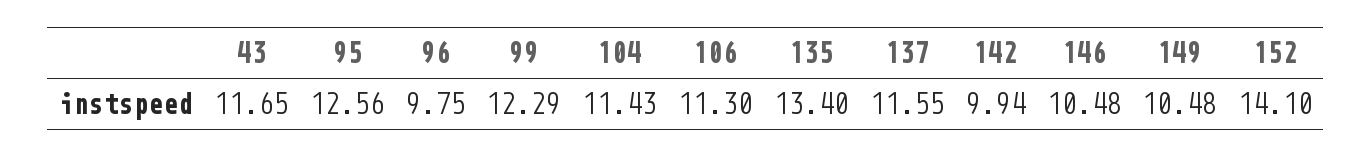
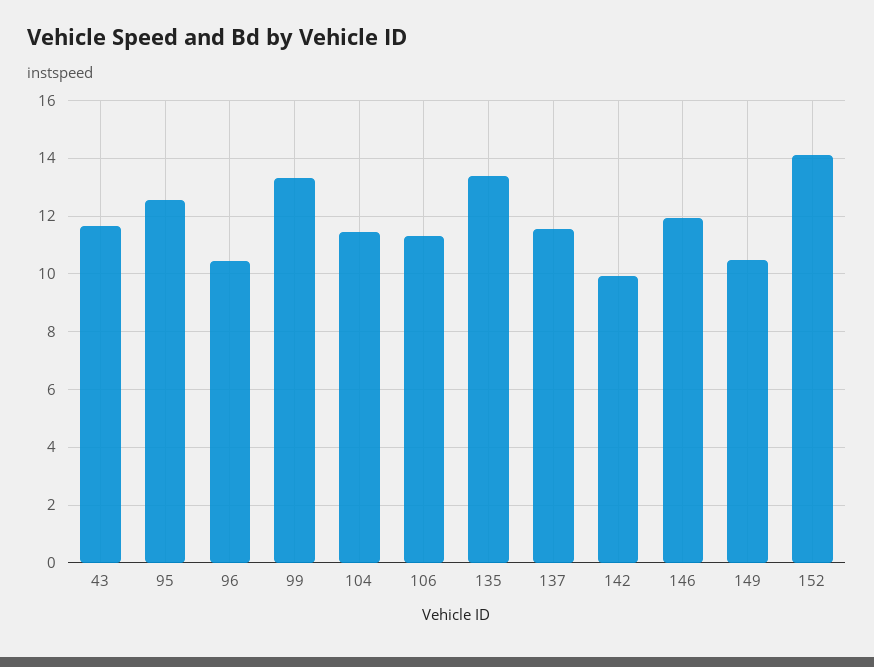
96: 9.75 -> 10.5
99: 12.29 -> 13.25
146: 10.48 -> 12

